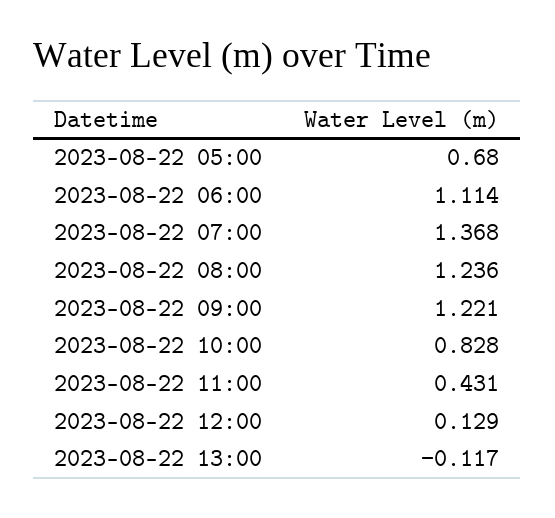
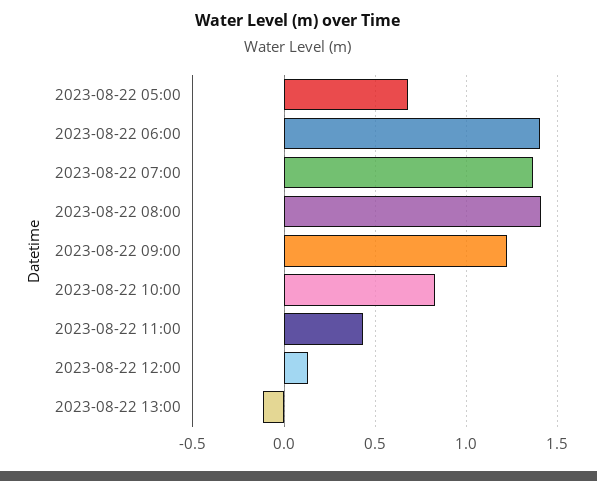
2023-08-22 06:00: 1.114 -> 1.4
2023-08-22 08:00: 1.236 -> 1.4

